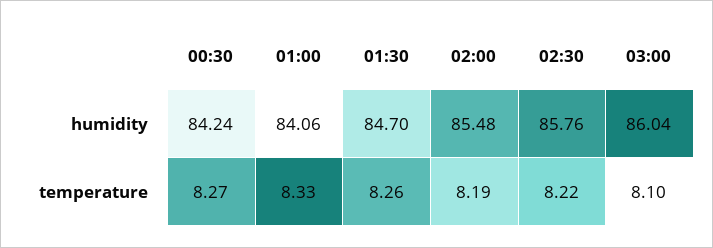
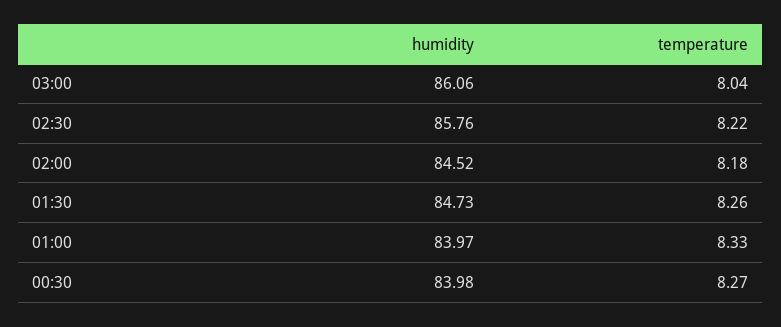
00:30, humidity: 84.24 -> 83.98
01:00, humidity: 84.06 -> 83.97
01:30, humidity: 84.7 -> 84.73
02:00, humidity: 85.48 -> 84.52
03:00, humidity: 86.04 -> 86.06
02:00, temperature: 8.19 -> 8.18
03:00, temperature: 8.1 -> 8.04

